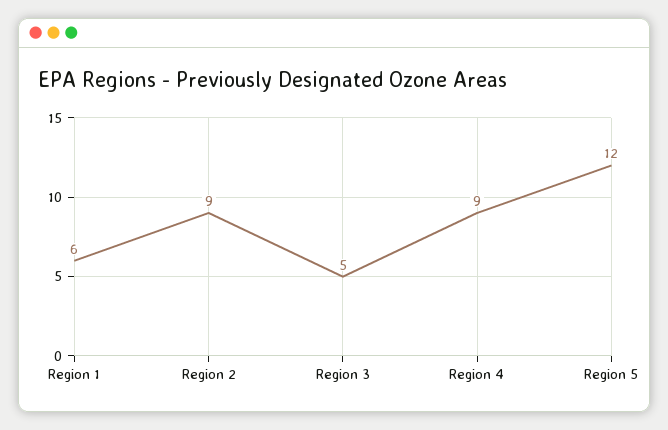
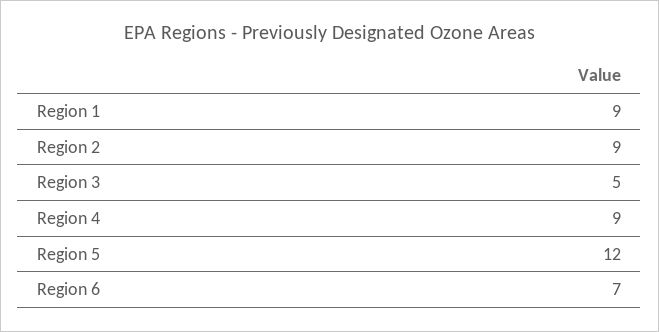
Region 1: 6 -> 9
Region 6: none -> 7

